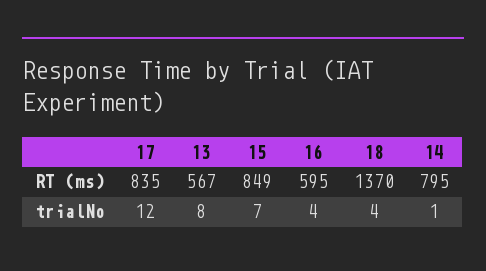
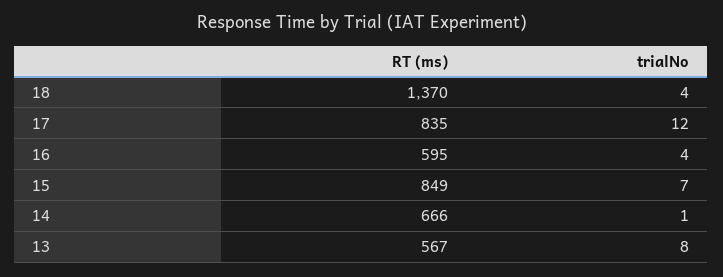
14, RT (ms): 795 -> 666

